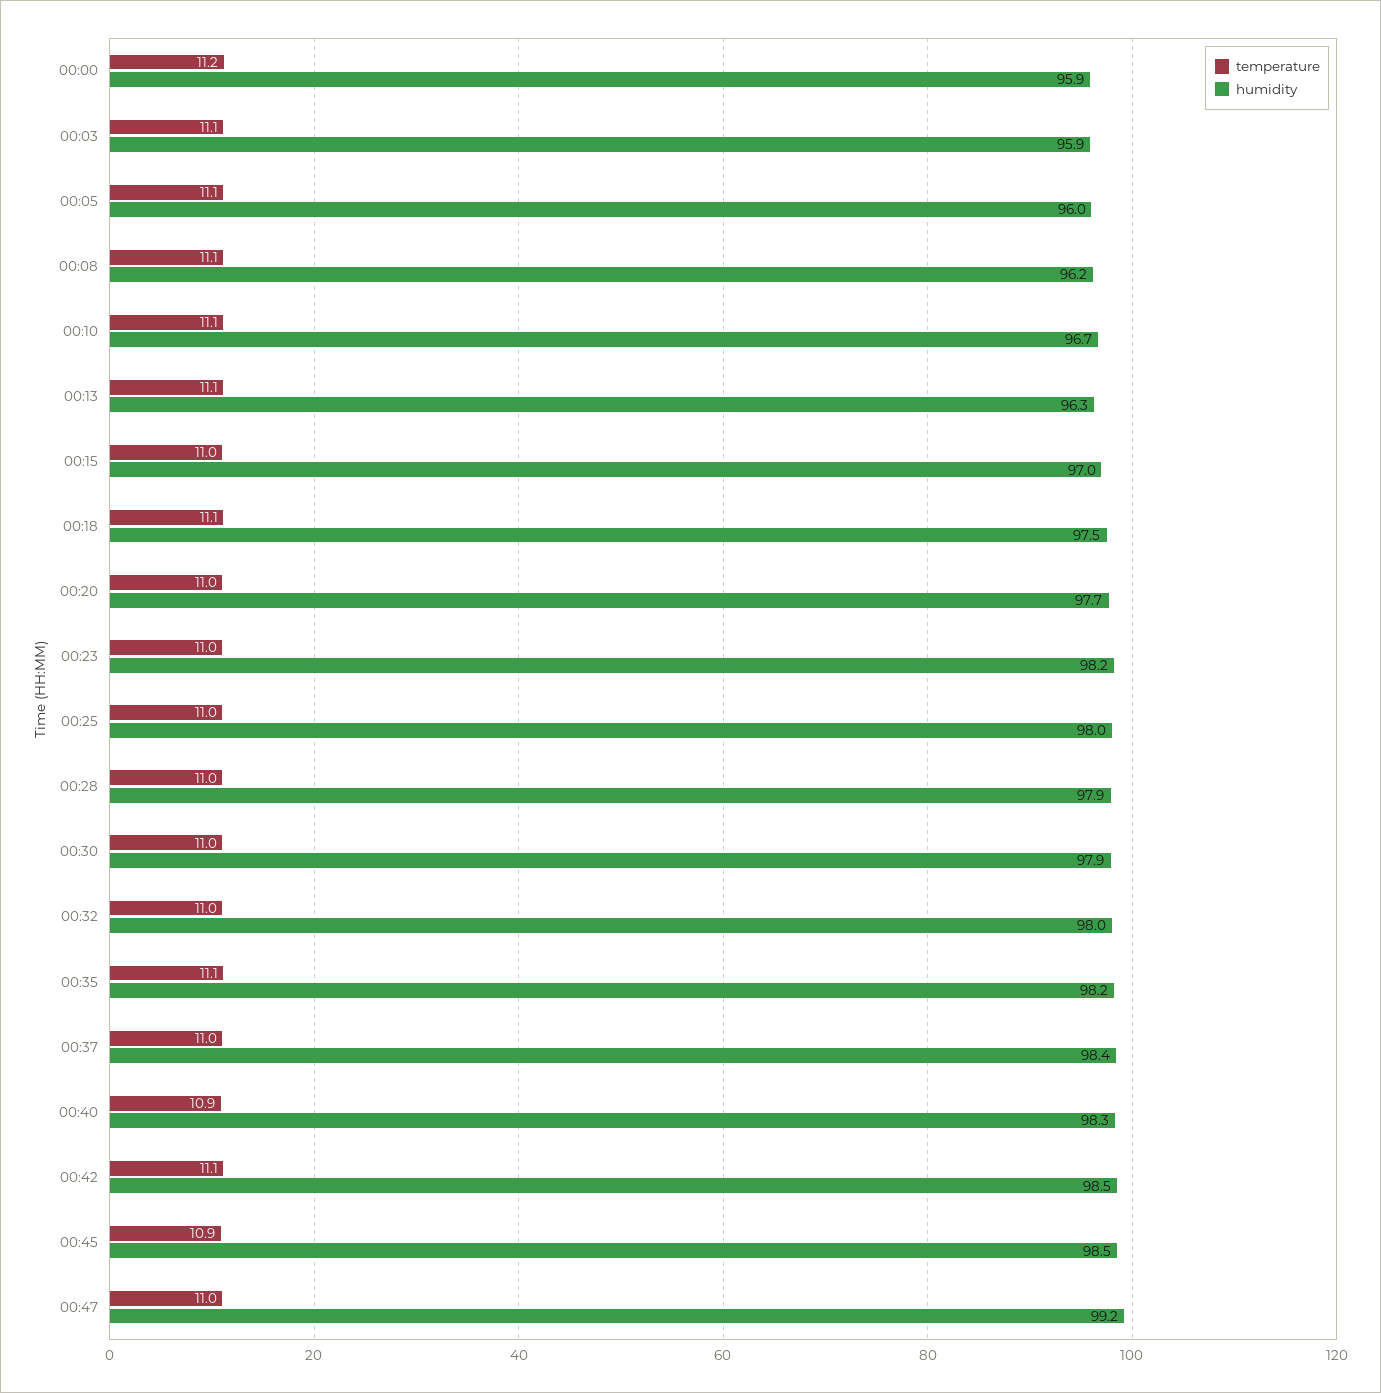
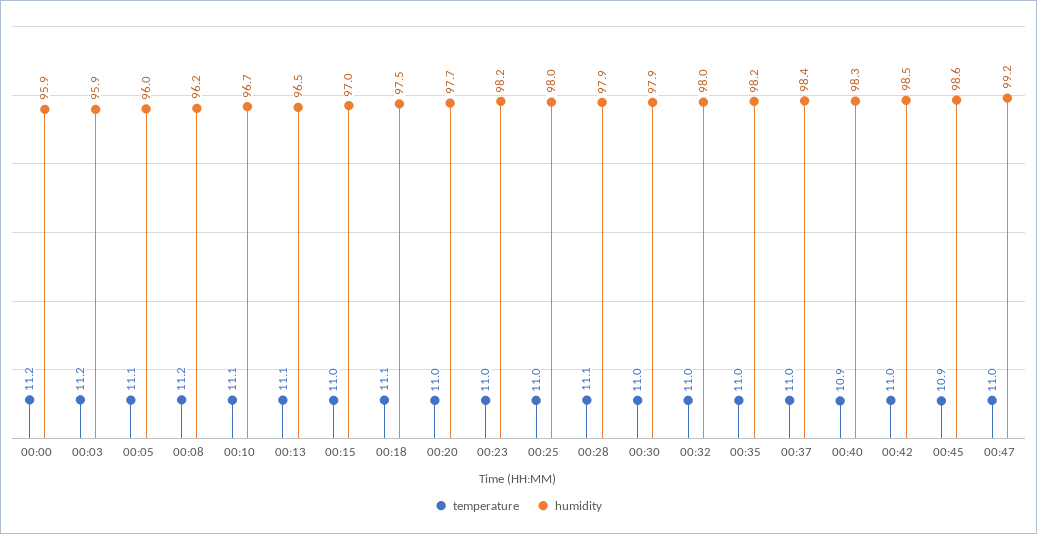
temperature, 00:03: 11.1 -> 11.2
temperature, 00:08: 11.1 -> 11.2
humidity, 00:13: 96.3 -> 96.5
temperature, 00:28: 11 -> 11.1
temperature, 00:35: 11.1 -> 11
temperature, 00:42: 11.1 -> 11
humidity, 00:45: 98.5 -> 98.6

